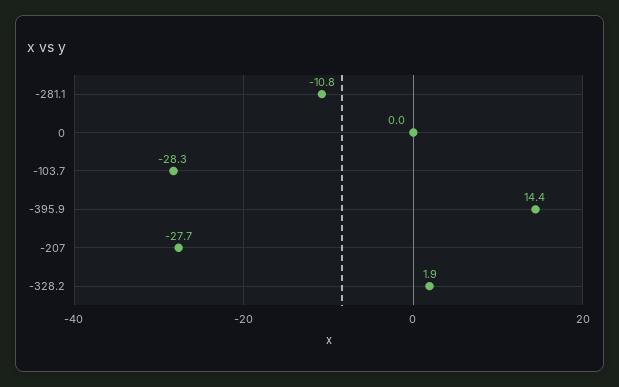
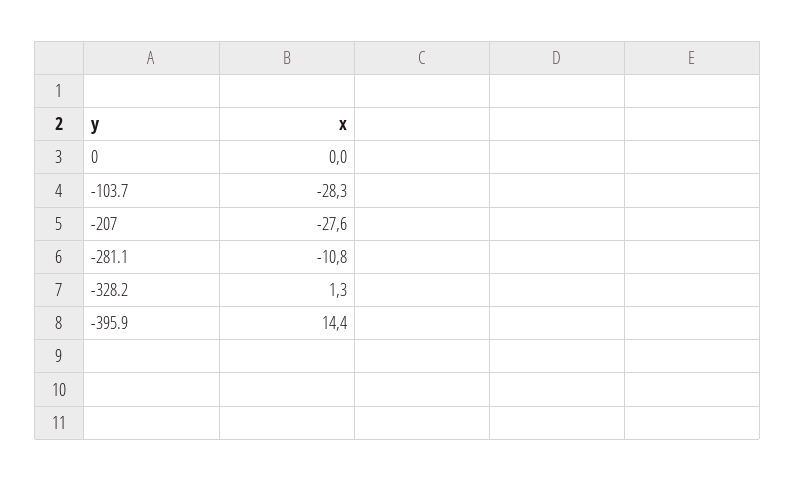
-207: -27.7 -> -27.6
-328.2: 1.9 -> 1.3

